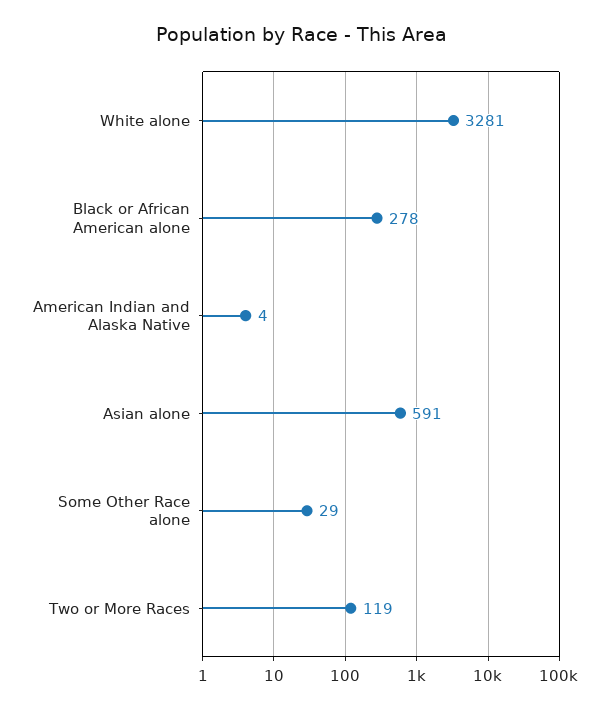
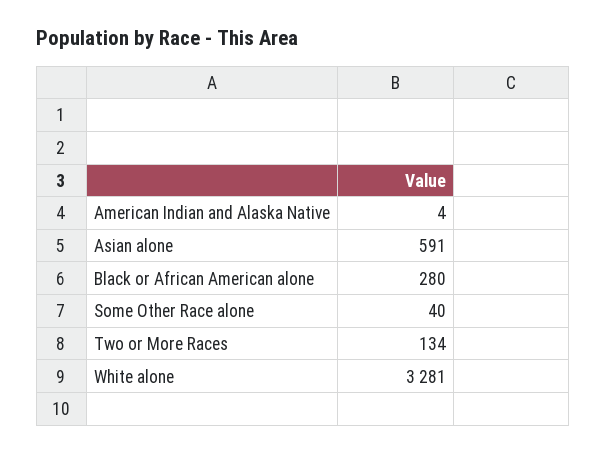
Black or African American alone: 278 -> 280
Some Other Race alone: 29 -> 40
Two or More Races: 119 -> 134

